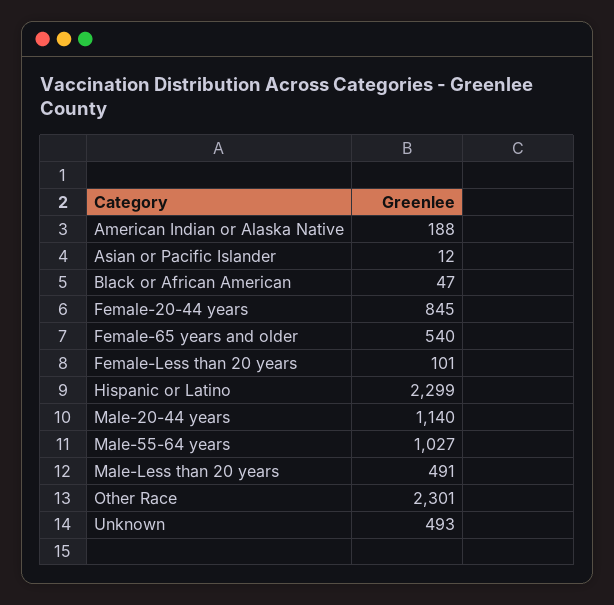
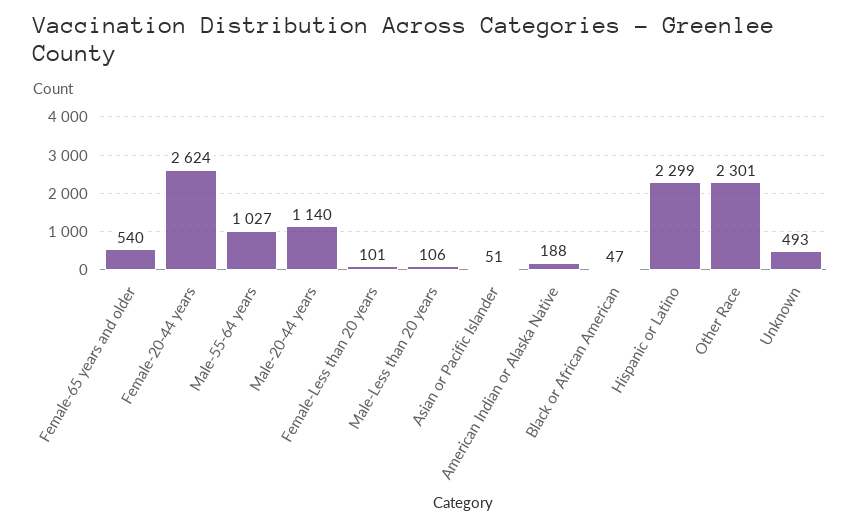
Asian or Pacific Islander: 12 -> 51
Female-20-44 years: 845 -> 2624
Male-Less than 20 years: 491 -> 106

